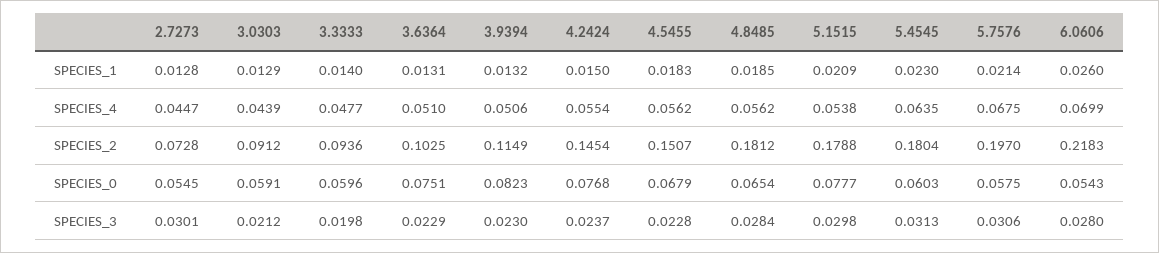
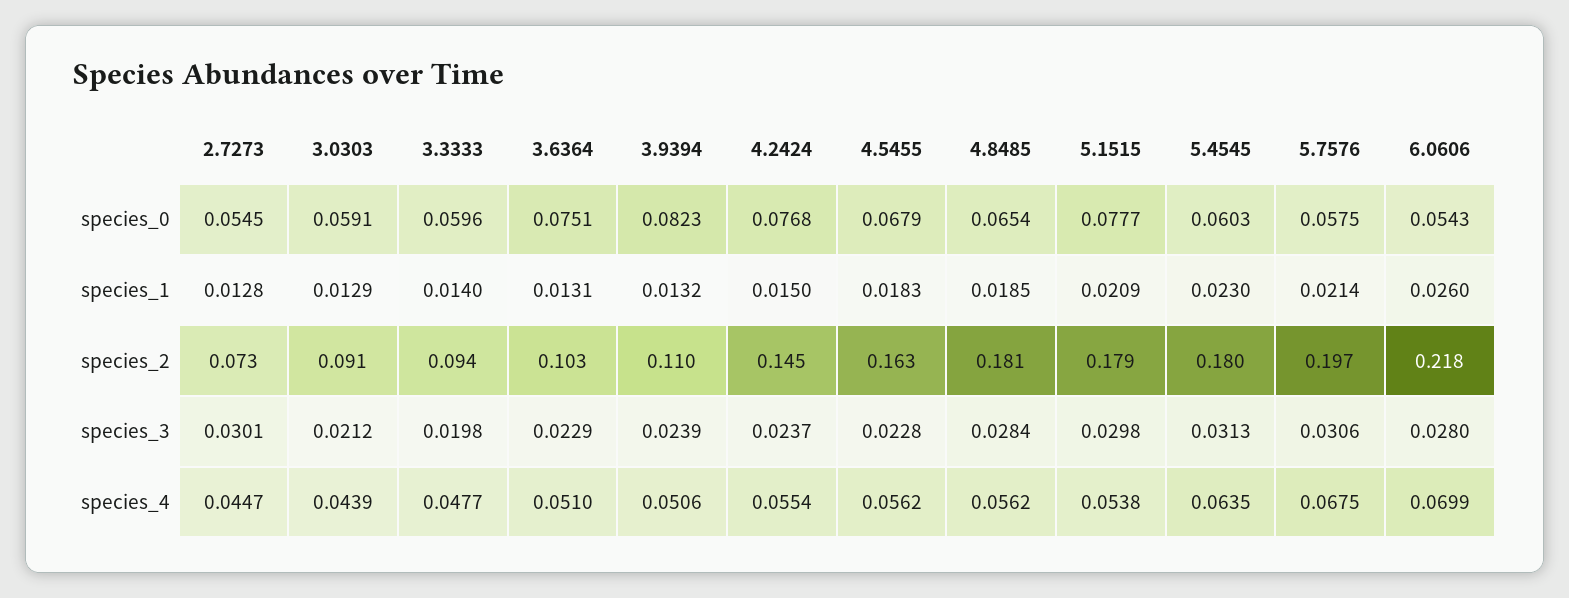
3.9394, SPECIES_2: 0.1149 -> 0.11
4.5455, SPECIES_2: 0.1507 -> 0.163
3.9394, SPECIES_3: 0.023 -> 0.0239

